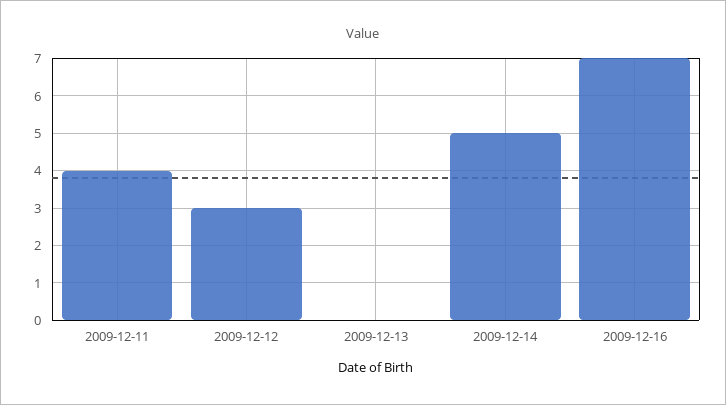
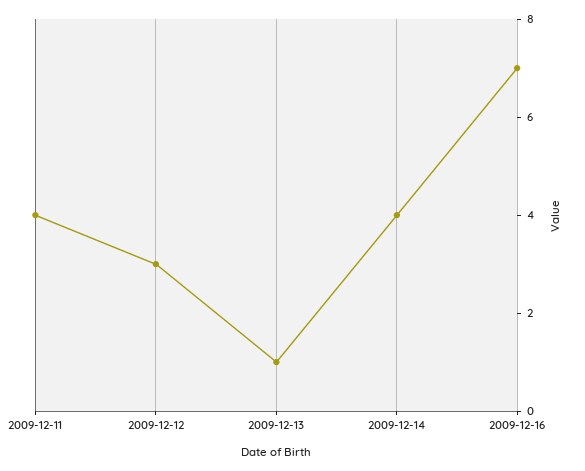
2009-12-13: 0 -> 1
2009-12-14: 5 -> 4

